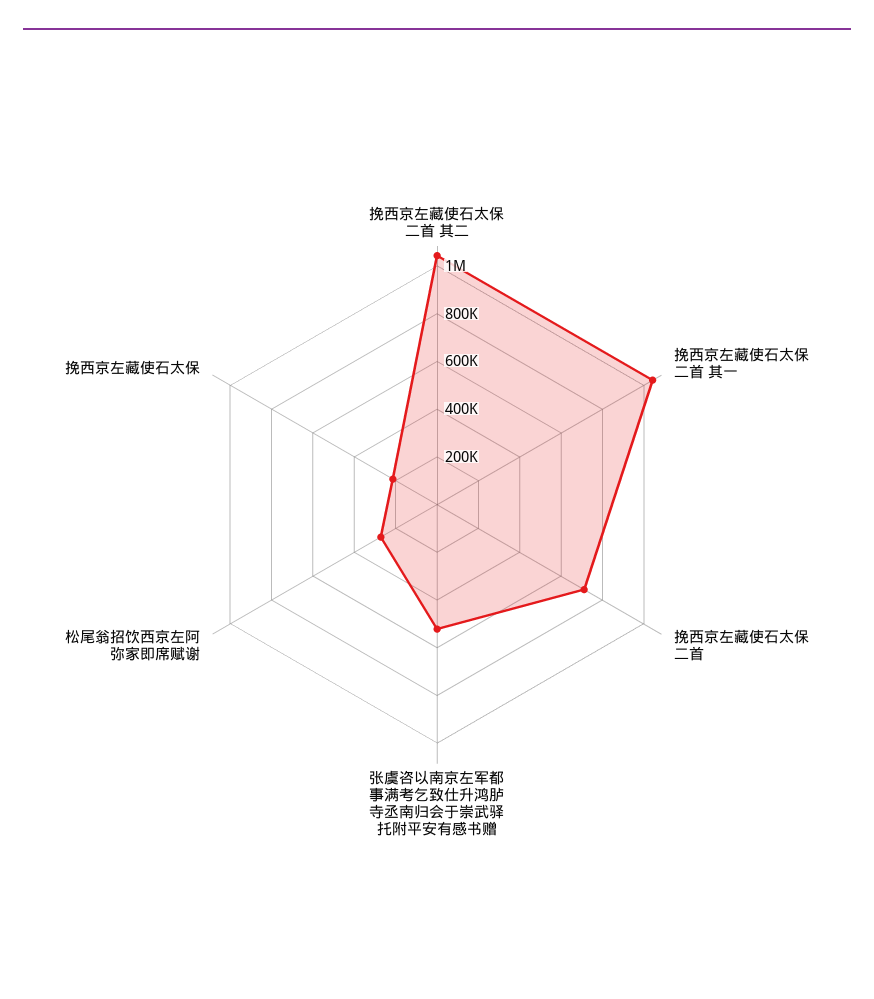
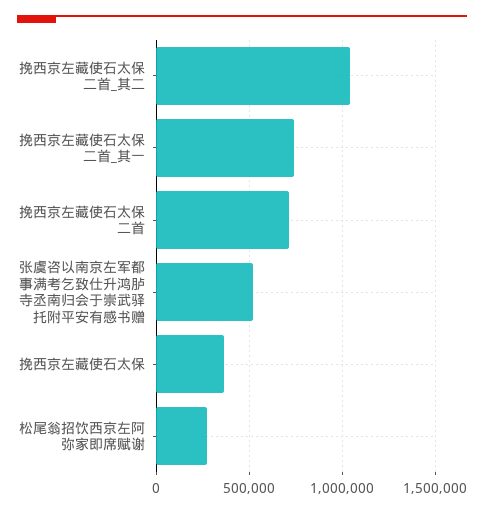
挽西京左藏使石太保二首 其一: 1050000 -> 750000
挽西京左藏使石太保: 200000 -> 350000

